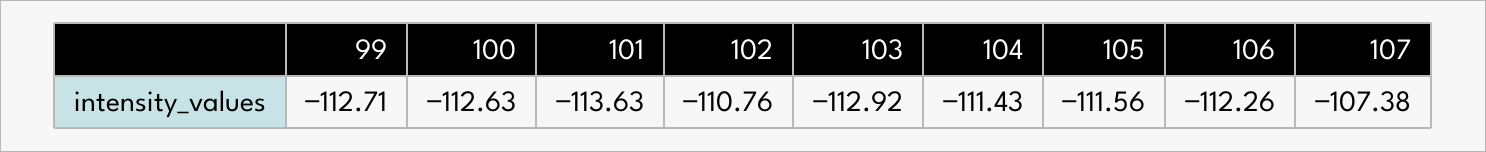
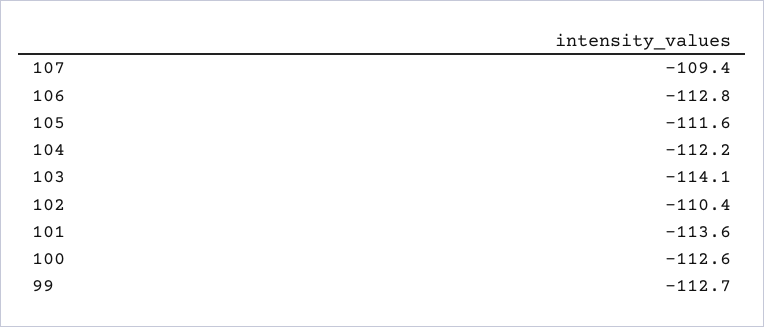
102: -110.76 -> -110.4
103: -112.92 -> -114.1
104: -111.43 -> -112.2
106: -112.26 -> -112.8
107: -107.38 -> -109.4

